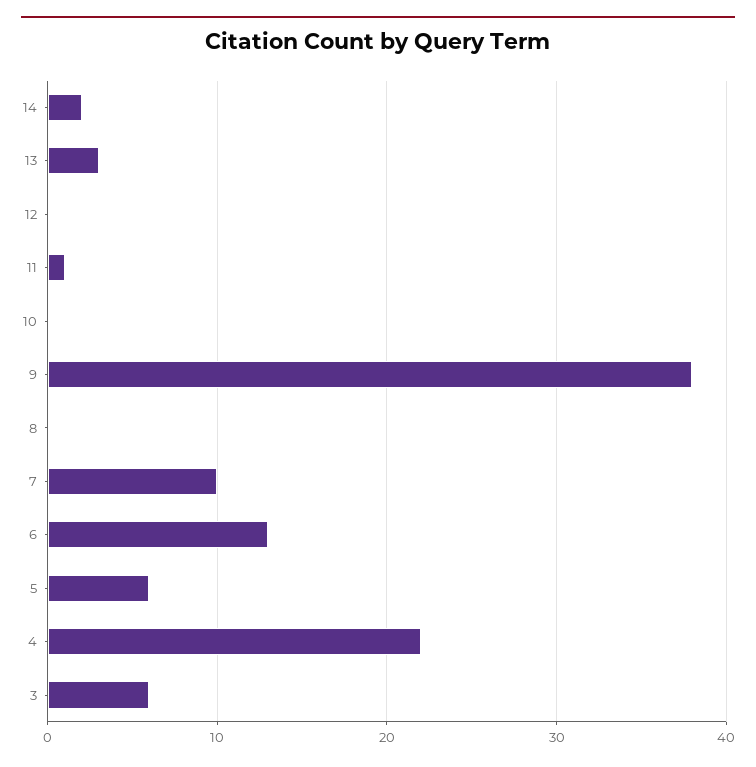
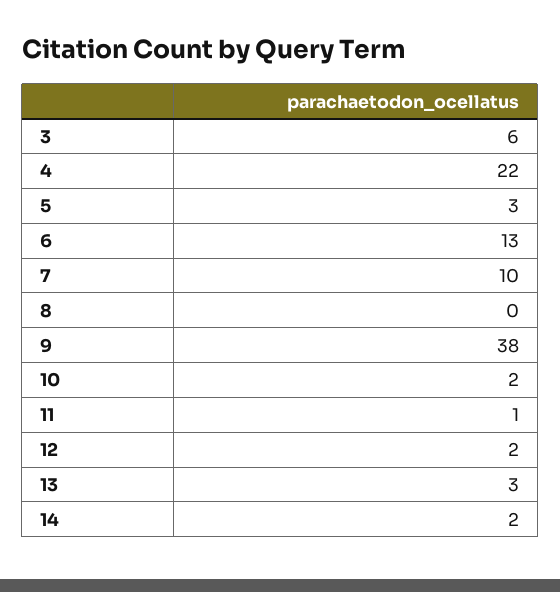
12: 0 -> 2
10: 0 -> 2
5: 6 -> 3

